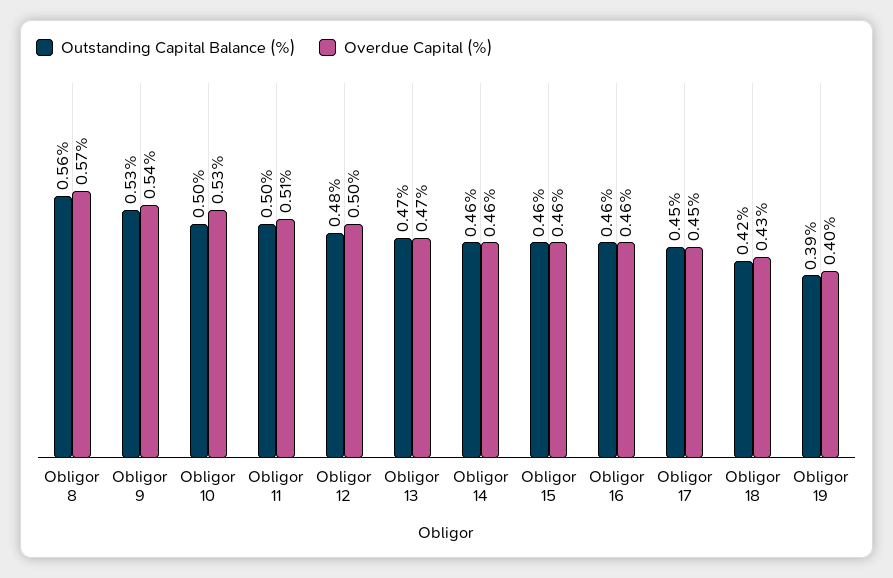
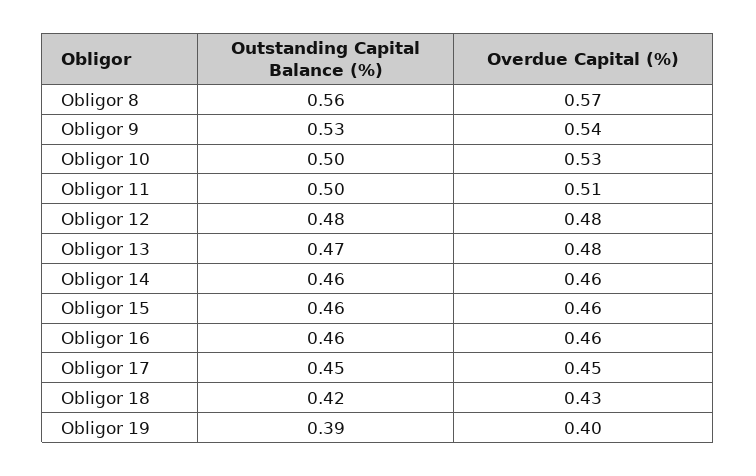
Overdue Capital (%), Obligor 12: 0.5 -> 0.48
Overdue Capital (%), Obligor 13: 0.47 -> 0.48

